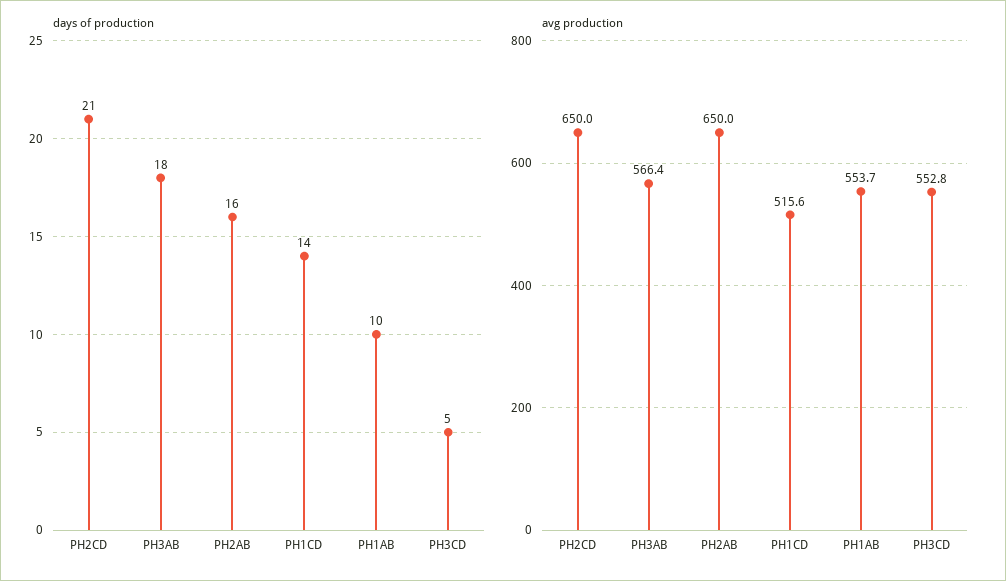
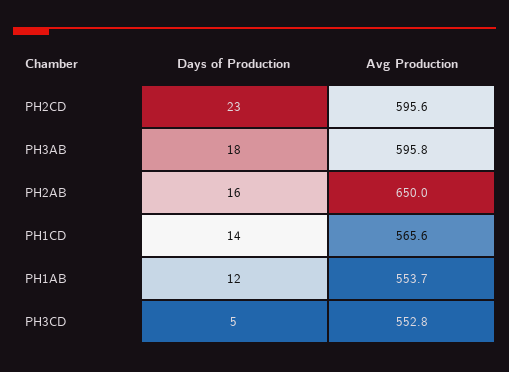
days of production, PH2CD: 21 -> 23
days of production, PH1AB: 10 -> 12
avg production, PH2CD: 650 -> 595.6
avg production, PH3AB: 566.4 -> 595.8
avg production, PH1CD: 515.6 -> 565.6

